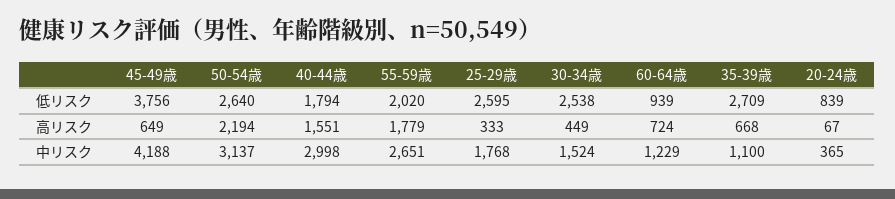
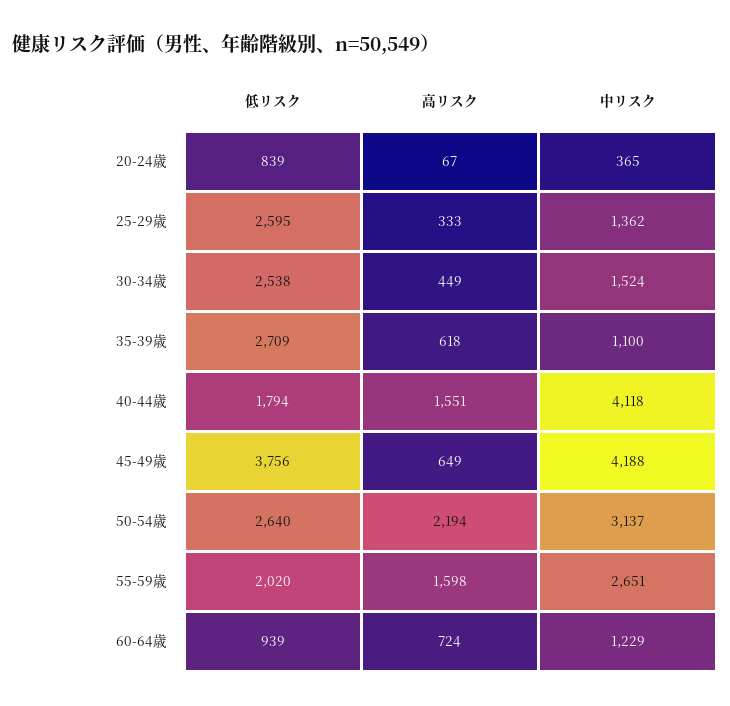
55-59歳, 高リスク: 1779 -> 1598
35-39歳, 高リスク: 668 -> 618
40-44歳, 中リスク: 2998 -> 4118
25-29歳, 中リスク: 1768 -> 1362

